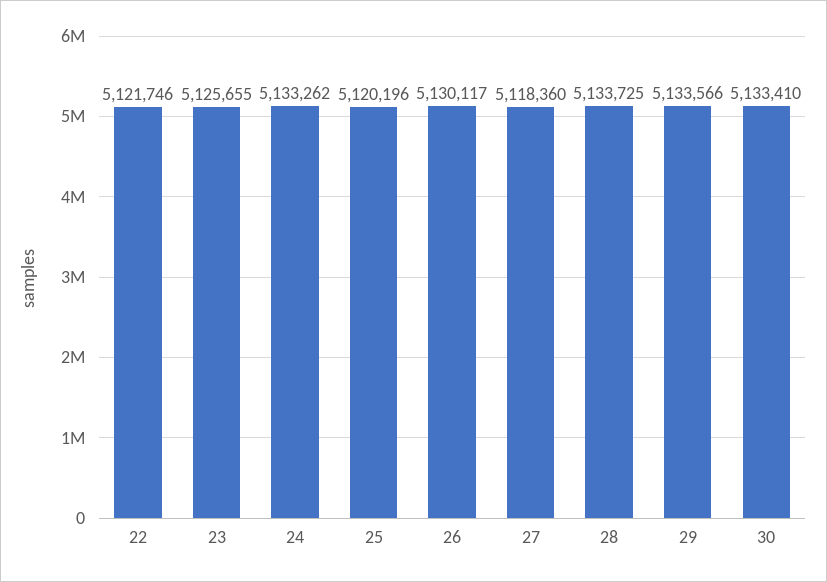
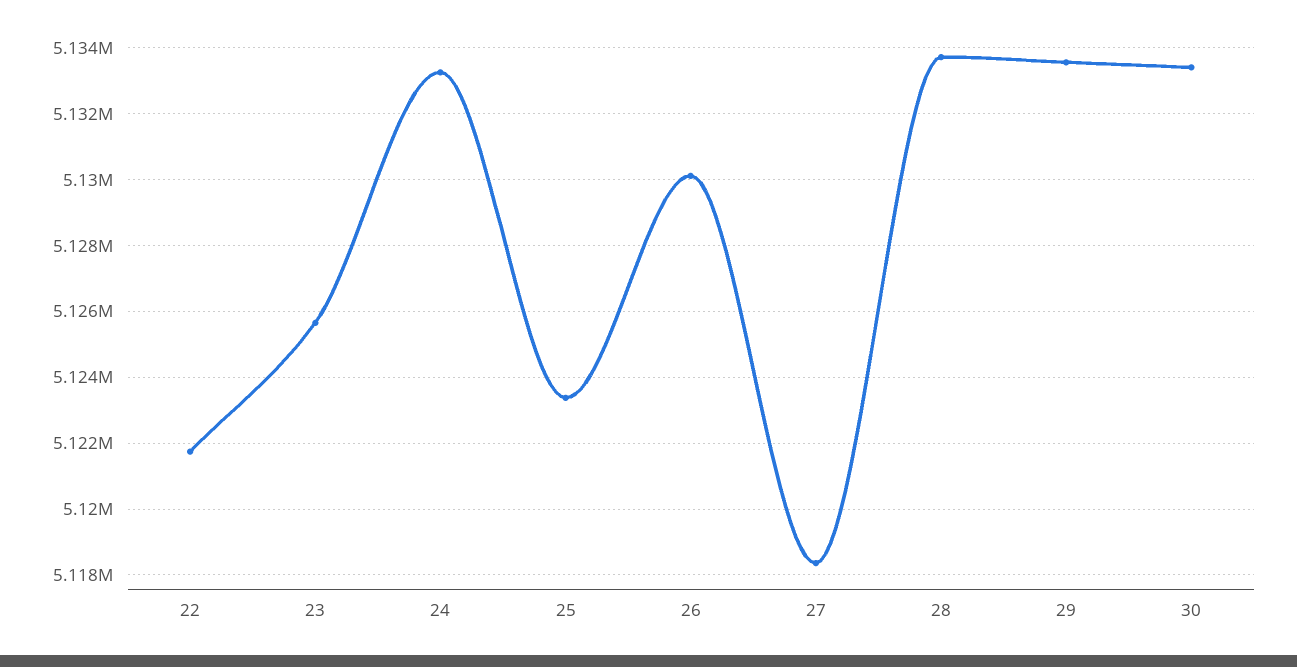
25: 5120196 -> 5123400

